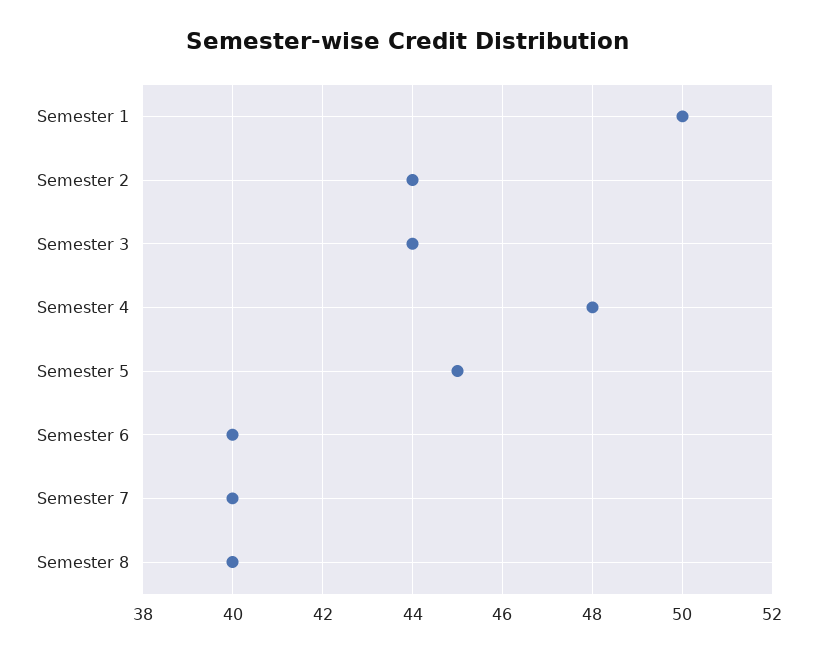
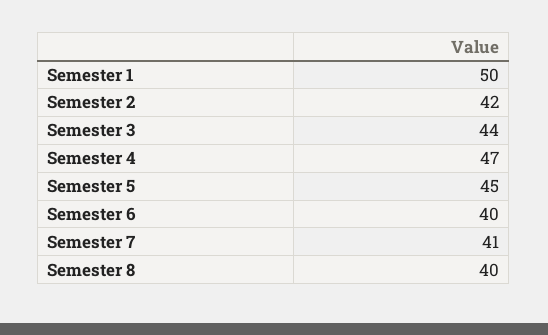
Semester 2: 44 -> 42
Semester 4: 48 -> 47
Semester 7: 40 -> 41

